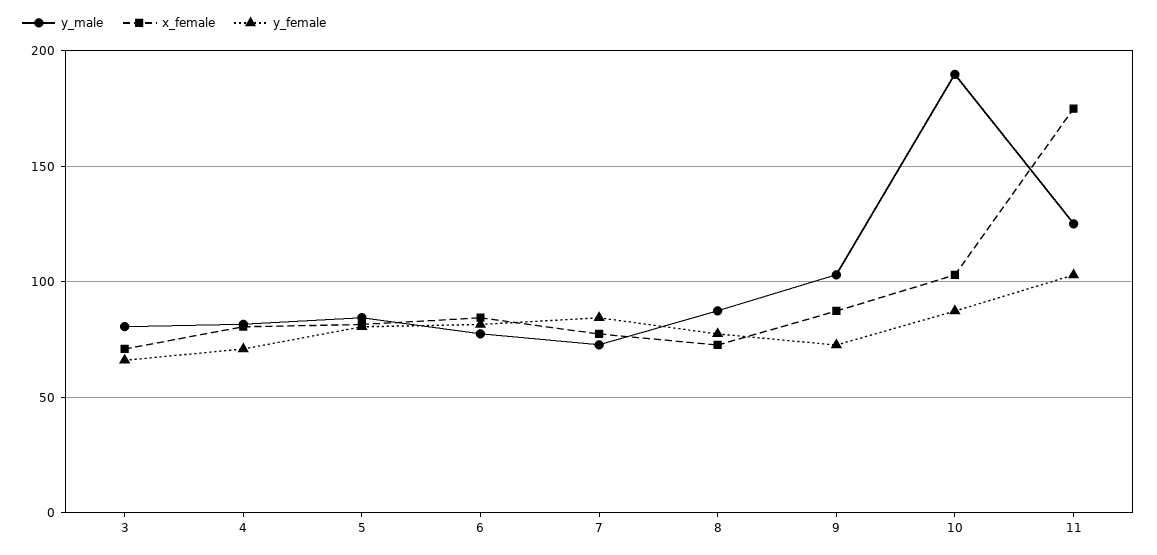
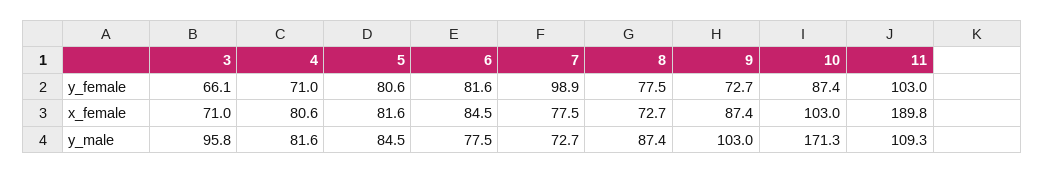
y_male, 3: 80 -> 95.8
y_female, 7: 85 -> 98.9
y_male, 10: 190 -> 171.3
y_male, 11: 125 -> 109.3
x_female, 11: 175 -> 189.8

